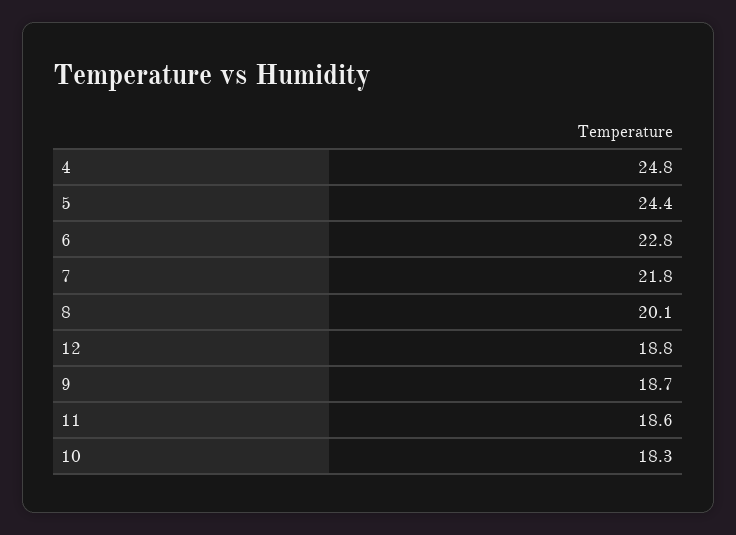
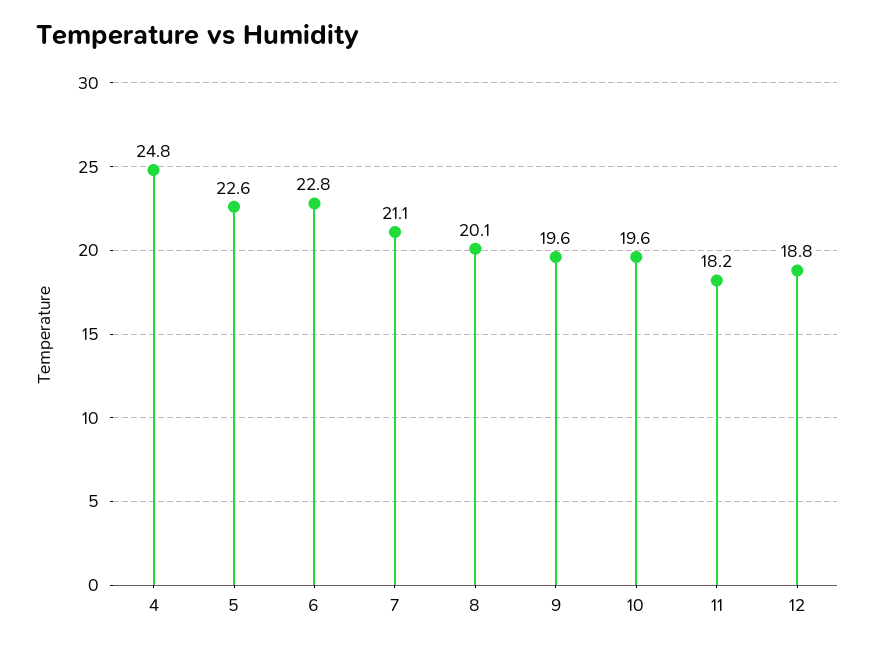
5: 24.4 -> 22.6
7: 21.8 -> 21.1
9: 18.7 -> 19.6
11: 18.6 -> 18.2
10: 18.3 -> 19.6

